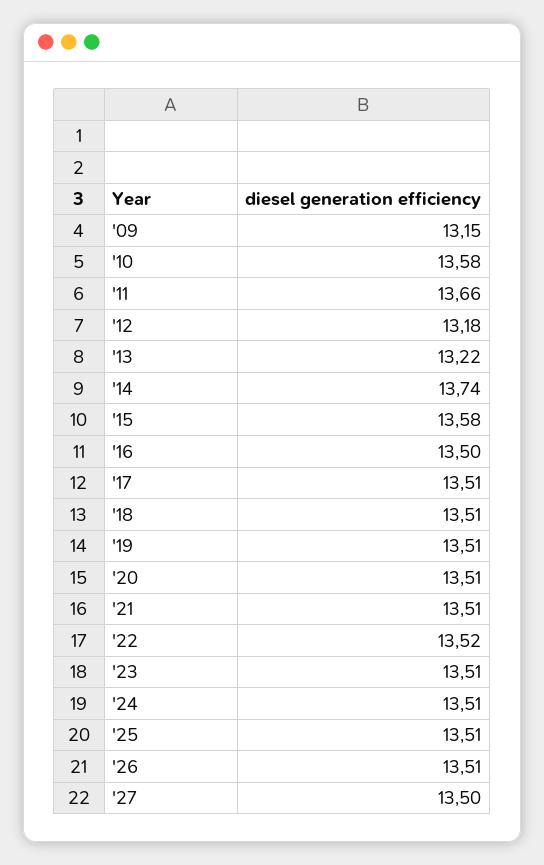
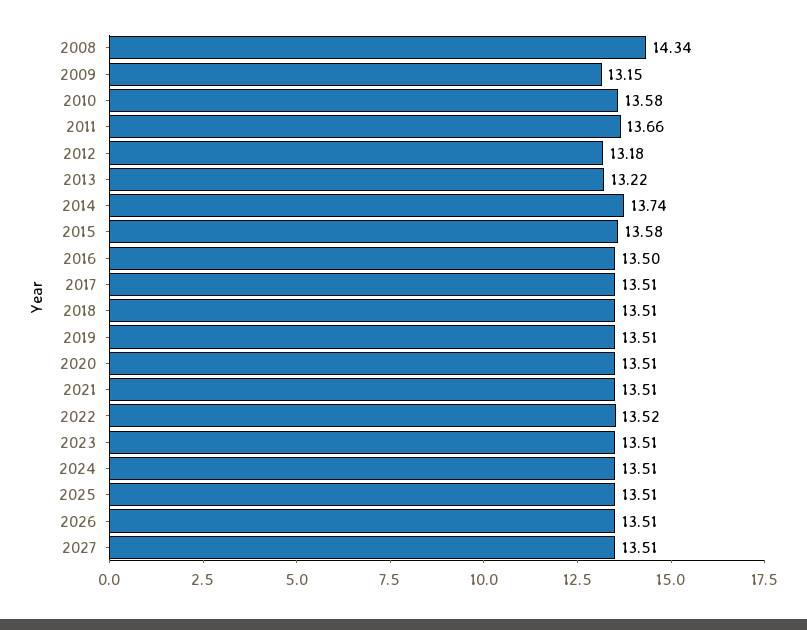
'27: 13.5 -> 13.51
2008: none -> 14.34

